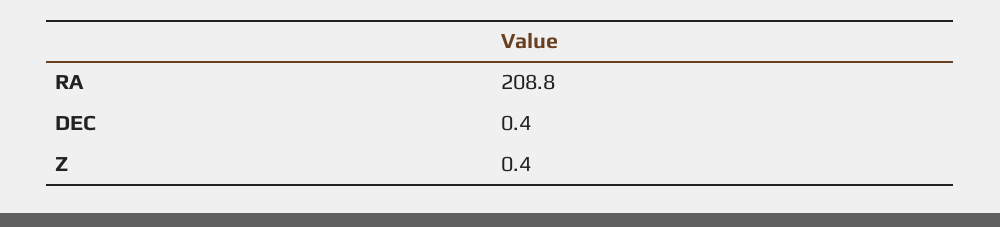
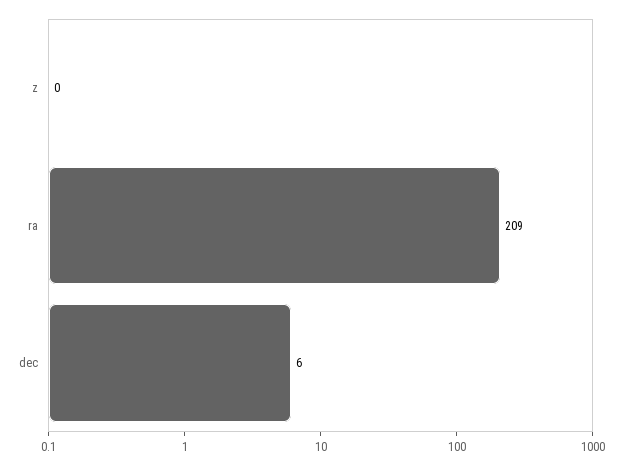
DEC: 0.4 -> 6

